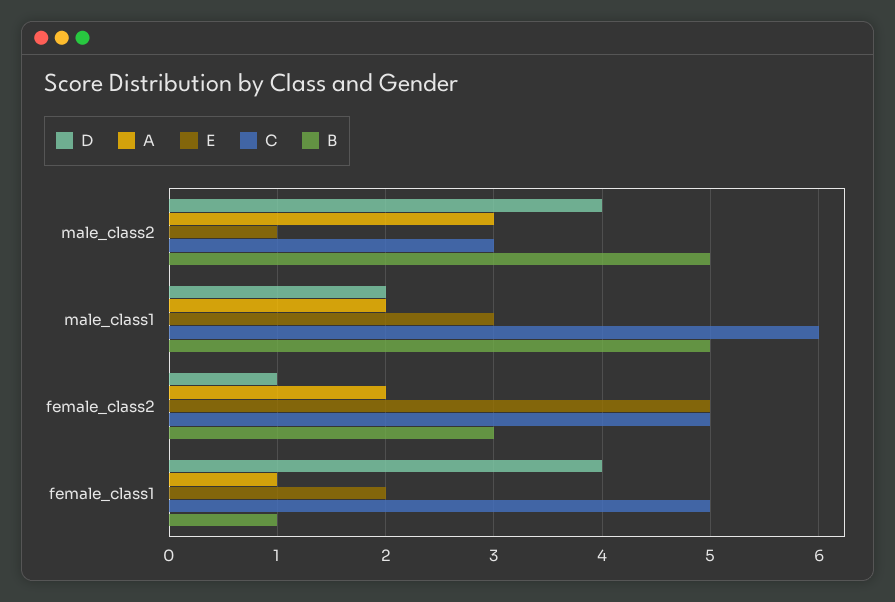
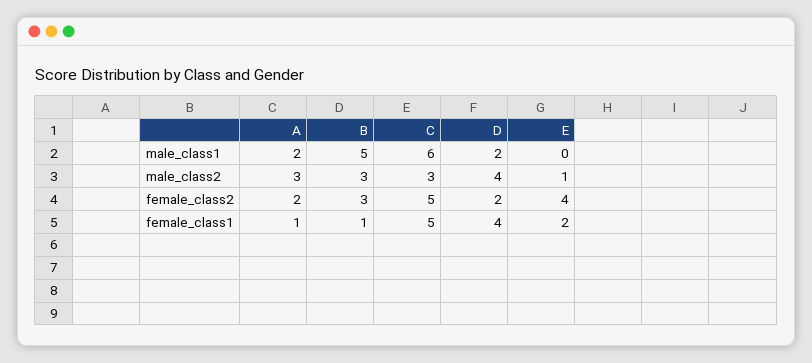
B, male_class2: 5 -> 3
E, male_class1: 3 -> 0
D, female_class2: 1 -> 2
E, female_class2: 5 -> 4

